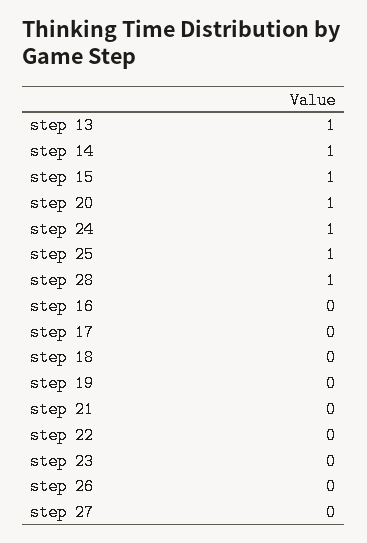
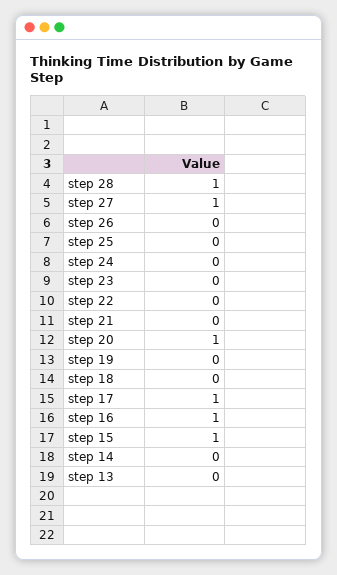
step 13: 1 -> 0
step 14: 1 -> 0
step 24: 1 -> 0
step 25: 1 -> 0
step 16: 0 -> 1
step 17: 0 -> 1
step 27: 0 -> 1

